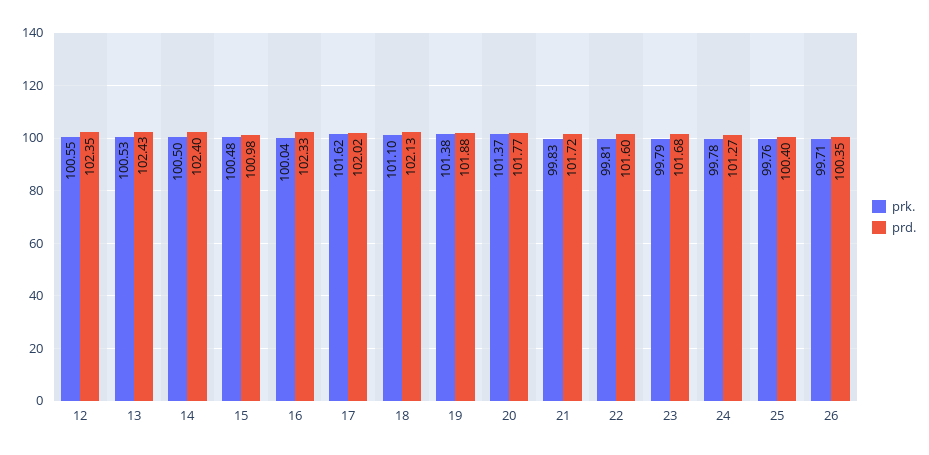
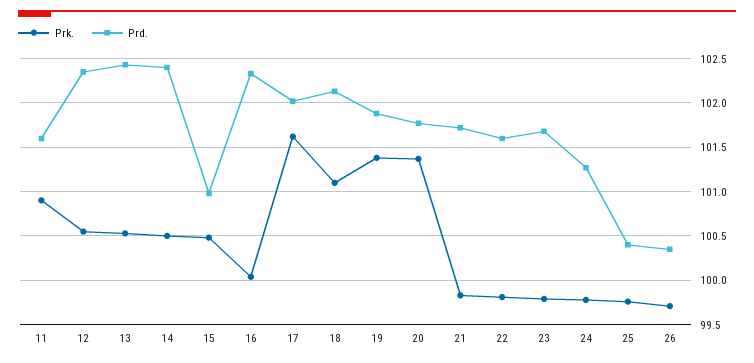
prk., 11: none -> 100.9
prd., 11: none -> 101.6

